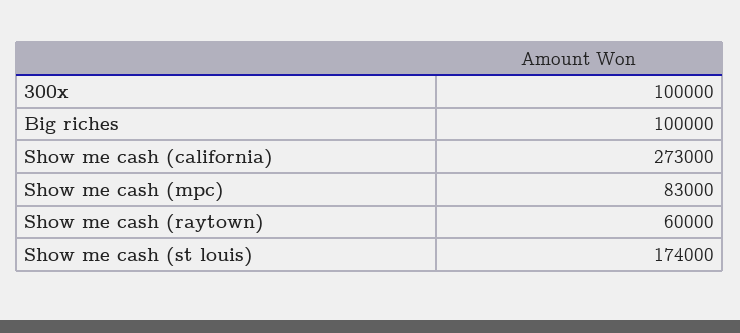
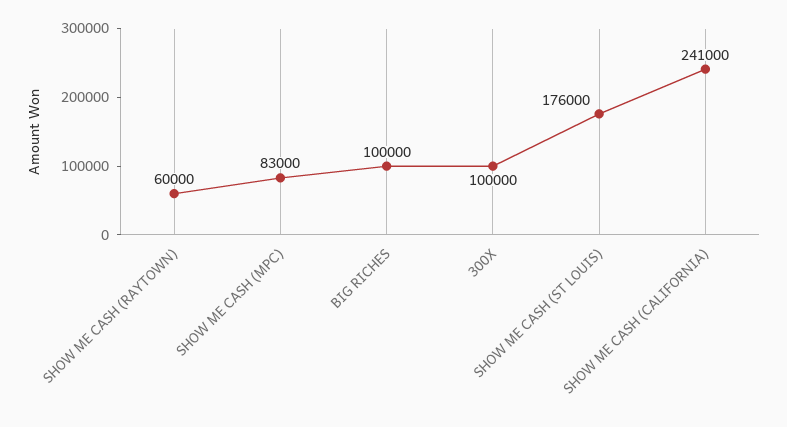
Show me cash (california): 273000 -> 241000
Show me cash (st louis): 174000 -> 176000

